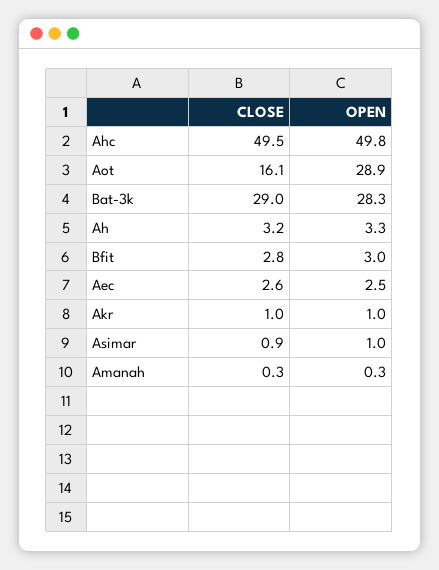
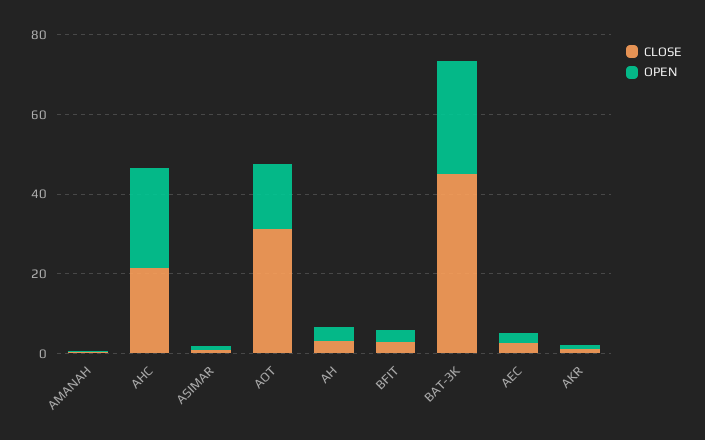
CLOSE, Ahc: 49.5 -> 20
OPEN, Ahc: 49.8 -> 25
CLOSE, Aot: 16.1 -> 30
OPEN, Aot: 28.9 -> 15
CLOSE, Bat-3k: 29 -> 45

